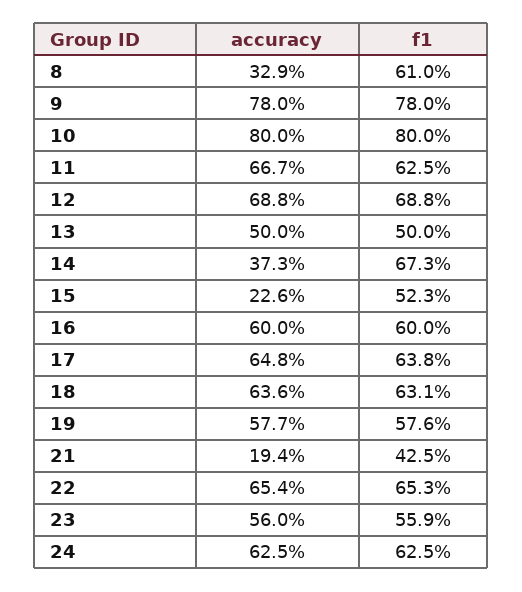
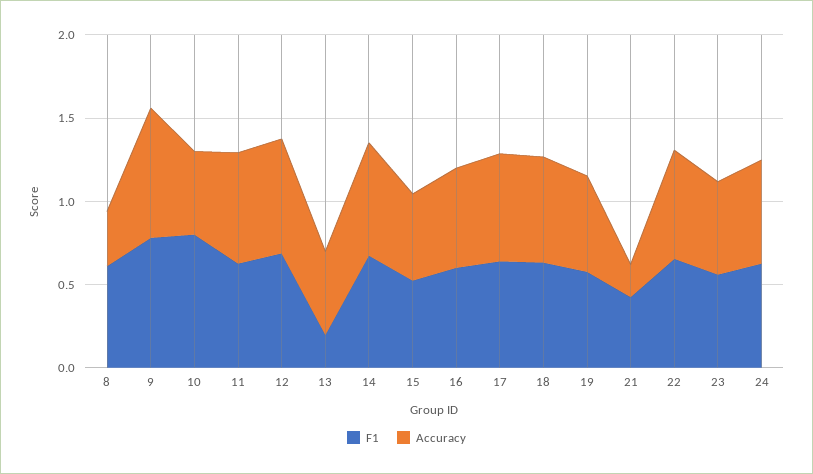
accuracy, 10: 0.8 -> 0.5
f1, 13: 0.5 -> 0.2
accuracy, 14: 0.373 -> 0.7
accuracy, 15: 0.226 -> 0.5

